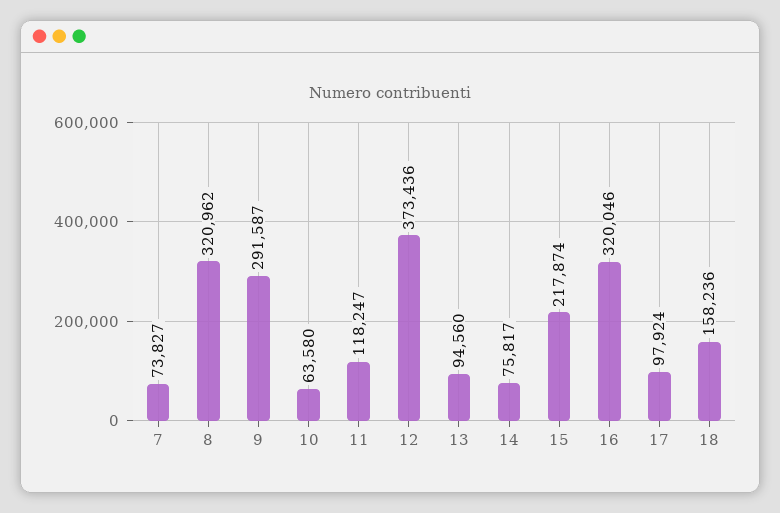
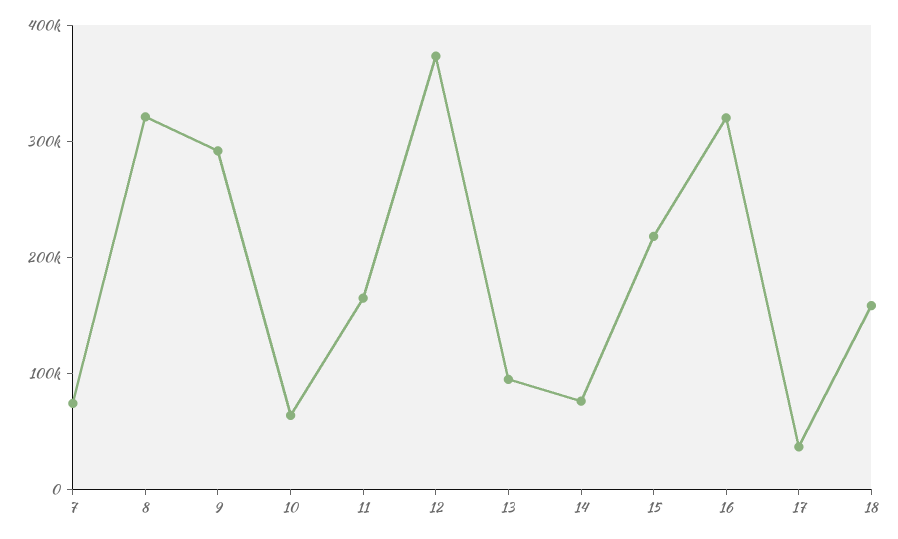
11: 118247 -> 160000
17: 97924 -> 40000

